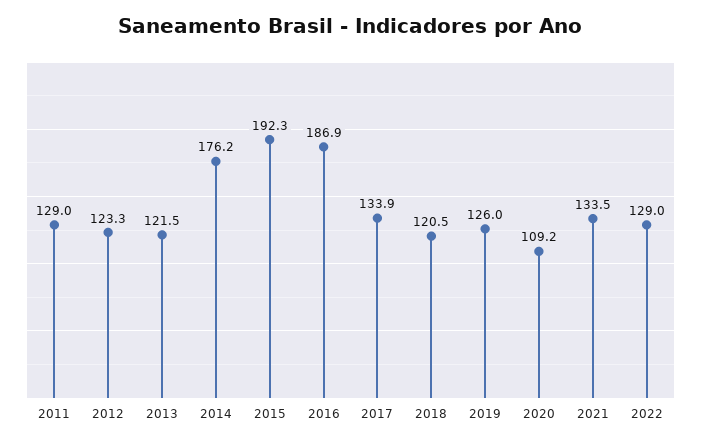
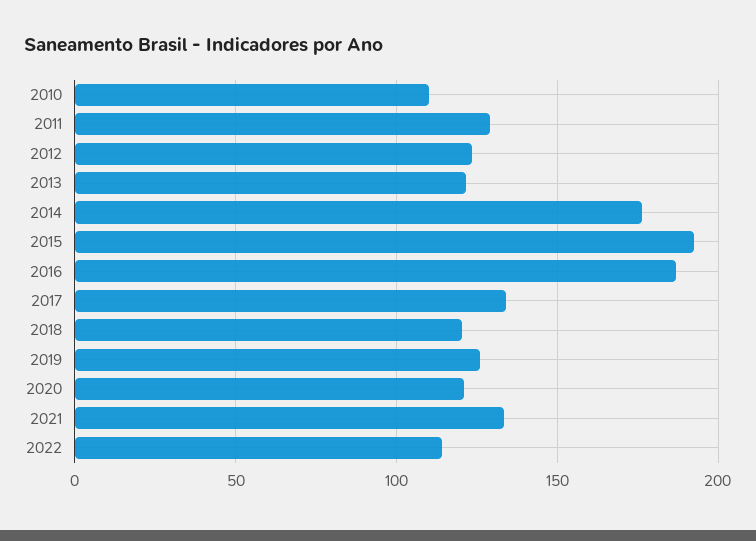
2020: 109.2 -> 120
2022: 129 -> 115
2010: none -> 110

